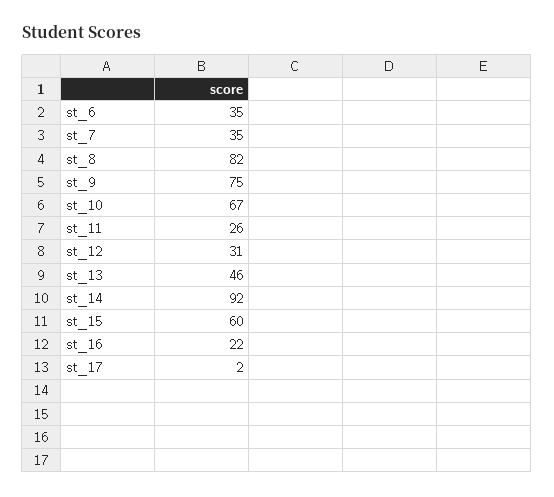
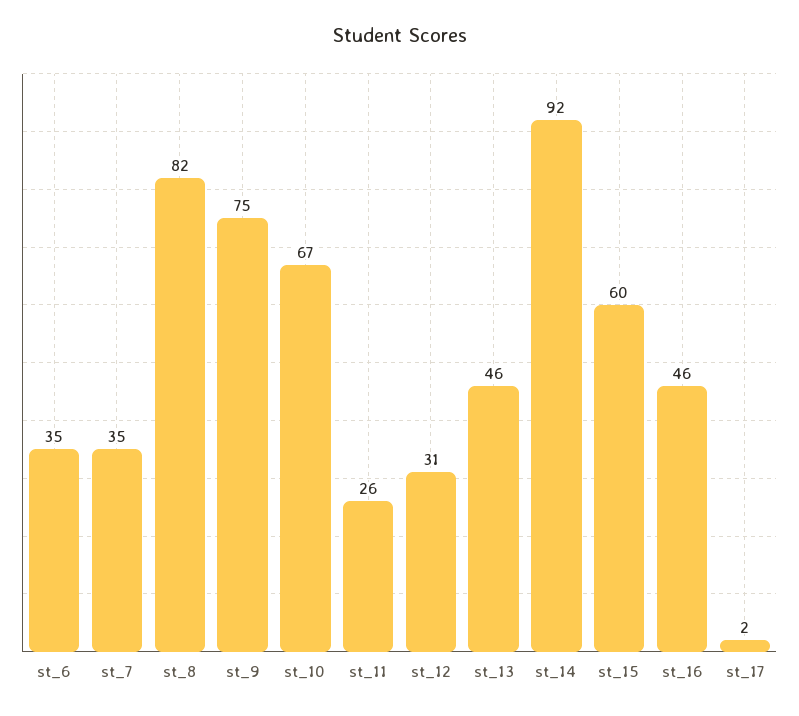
st_16: 22 -> 46

